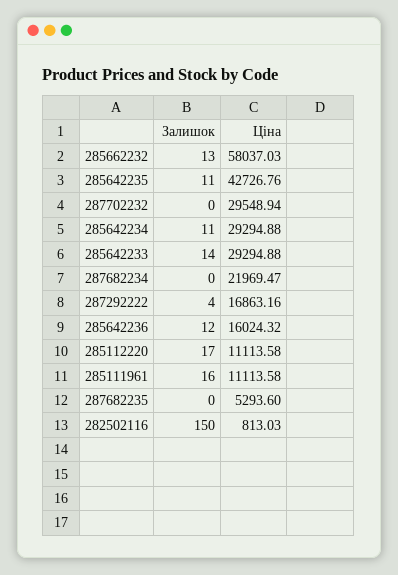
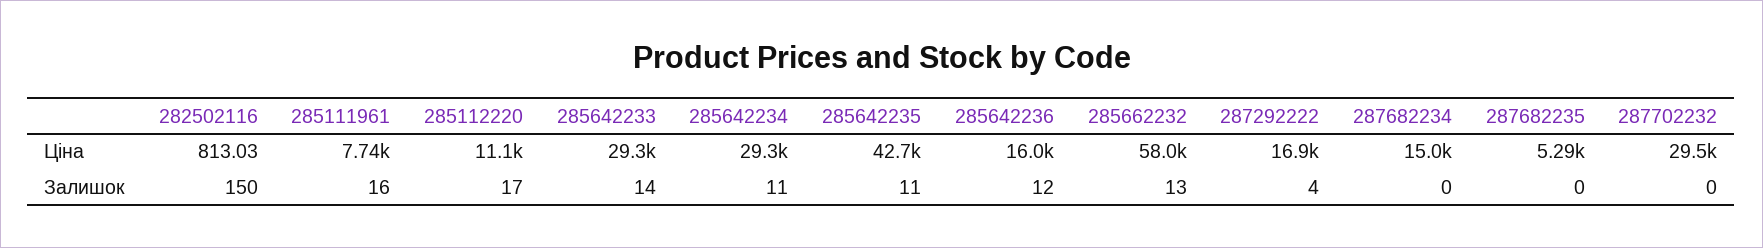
Ціна, 287682234: 21969.47 -> 15000
Ціна, 285111961: 11113.58 -> 7740

